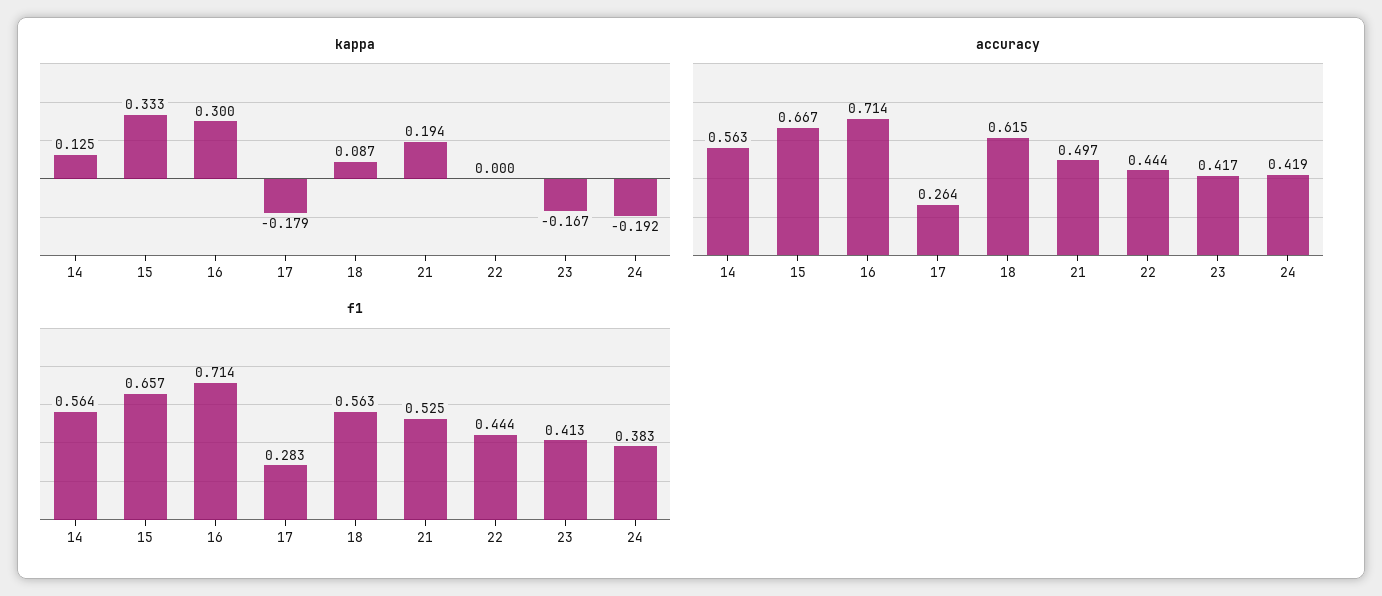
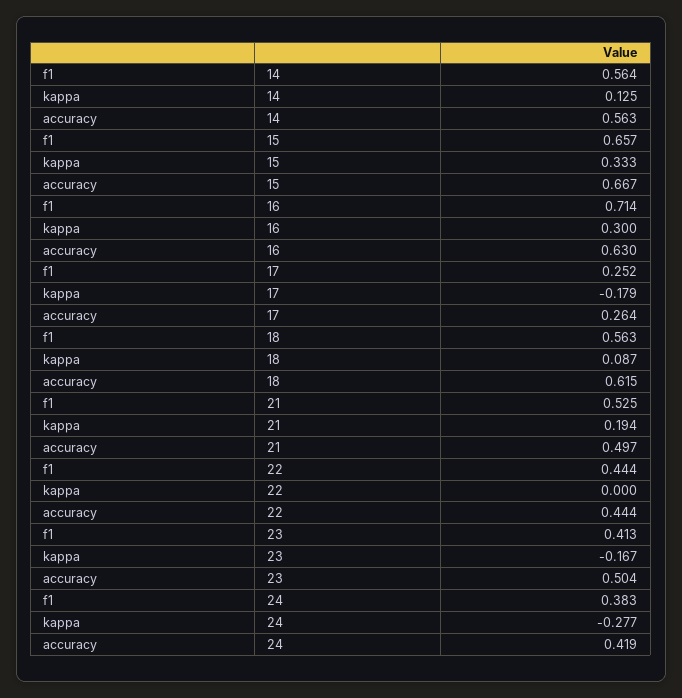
kappa, 24: -0.192 -> -0.277
accuracy, 16: 0.714 -> 0.63
accuracy, 23: 0.417 -> 0.504
f1, 17: 0.283 -> 0.252

